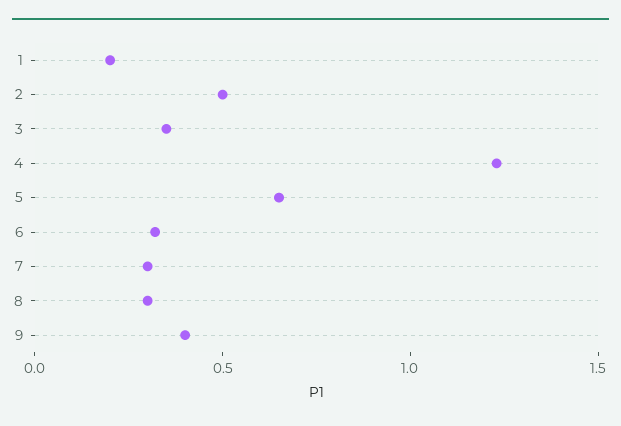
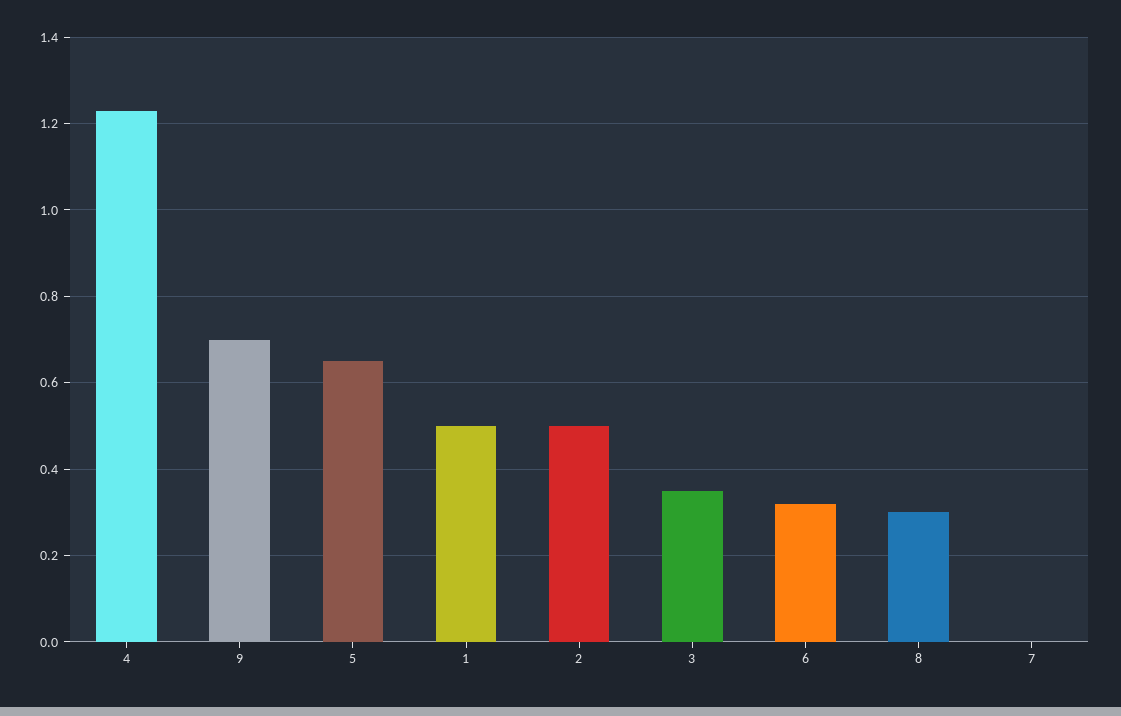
1: 0.2 -> 0.5
7: 0.3 -> 0
9: 0.4 -> 0.7

